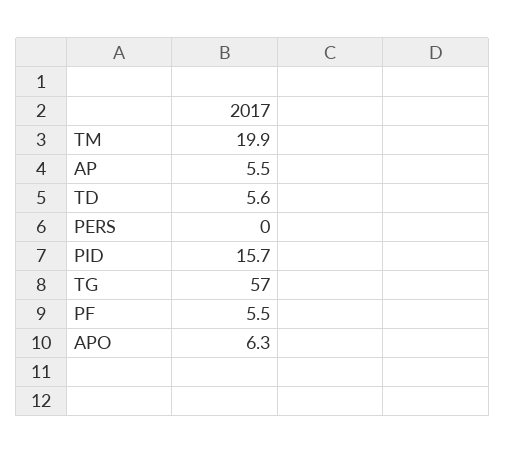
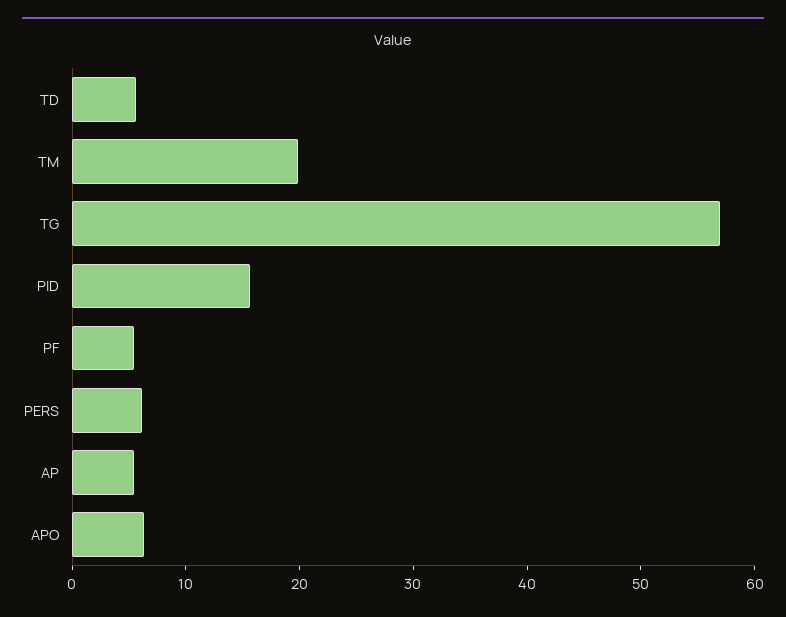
PERS: 0 -> 6

